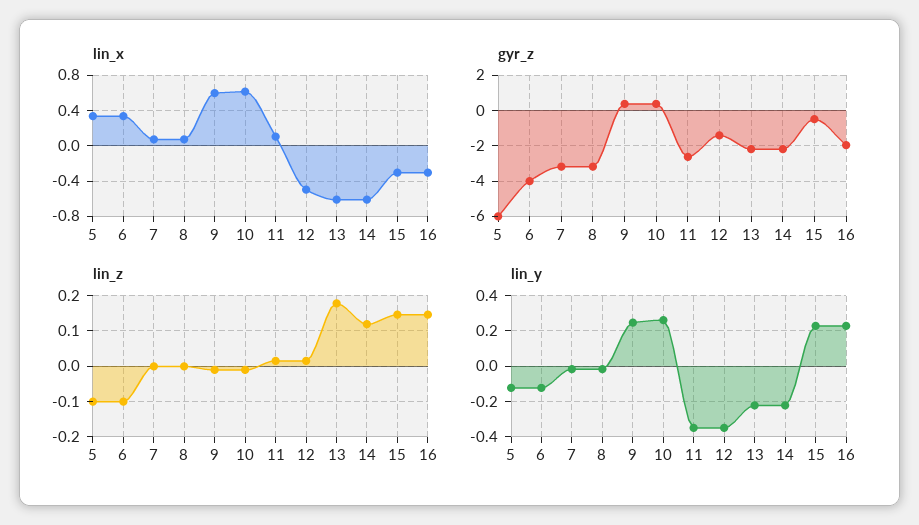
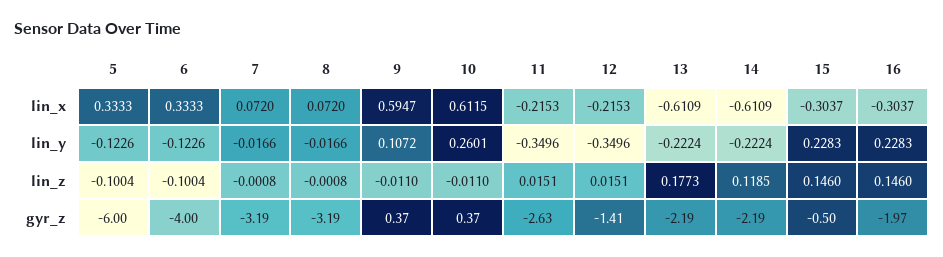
lin_x, 11: 0.1 -> -0.2153
lin_x, 12: -0.5 -> -0.2153
lin_y, 9: 0.25 -> 0.1072

